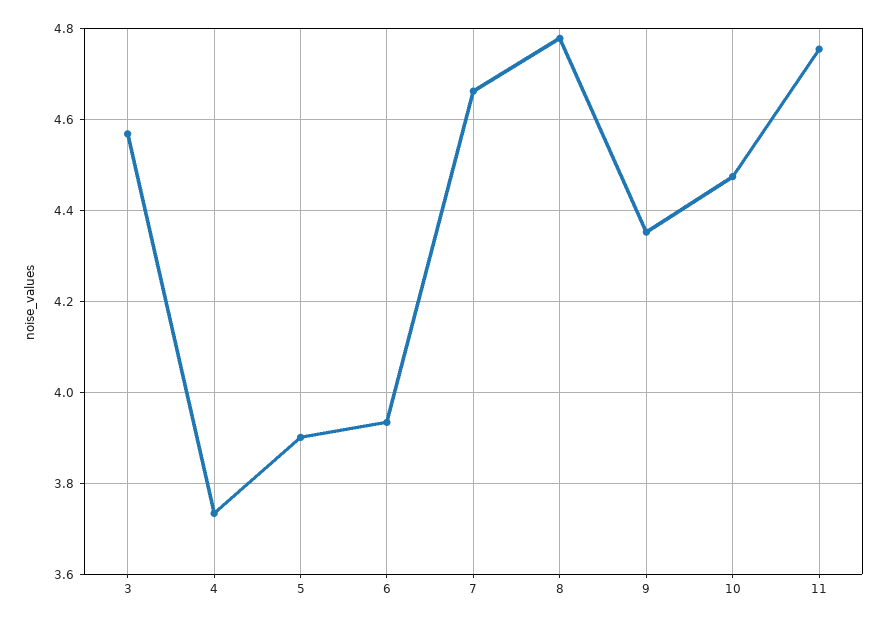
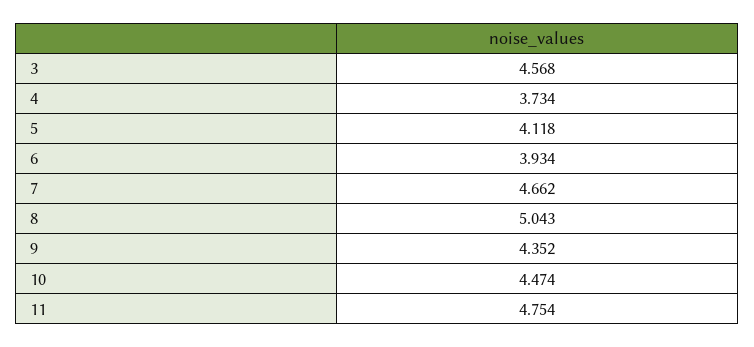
5: 3.9 -> 4.118
8: 4.78 -> 5.043

